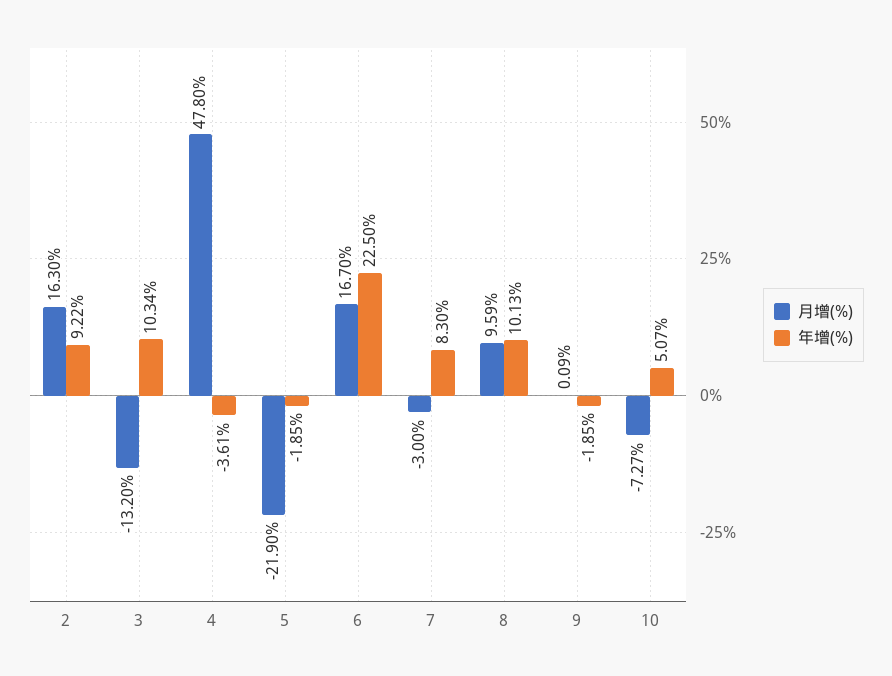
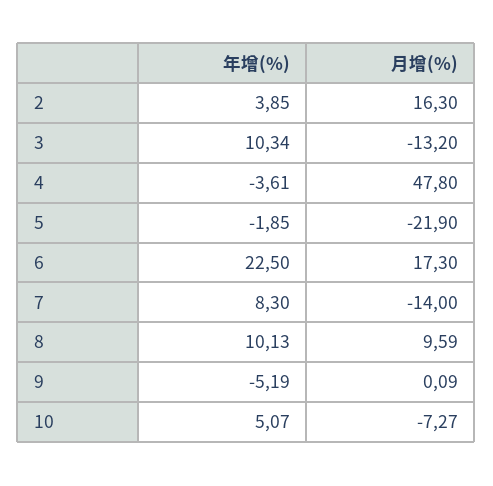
年增(%), 2: 9.22 -> 3.85
月增(%), 6: 16.7 -> 17.3
月增(%), 7: -3 -> -14
年增(%), 9: -1.85 -> -5.19

